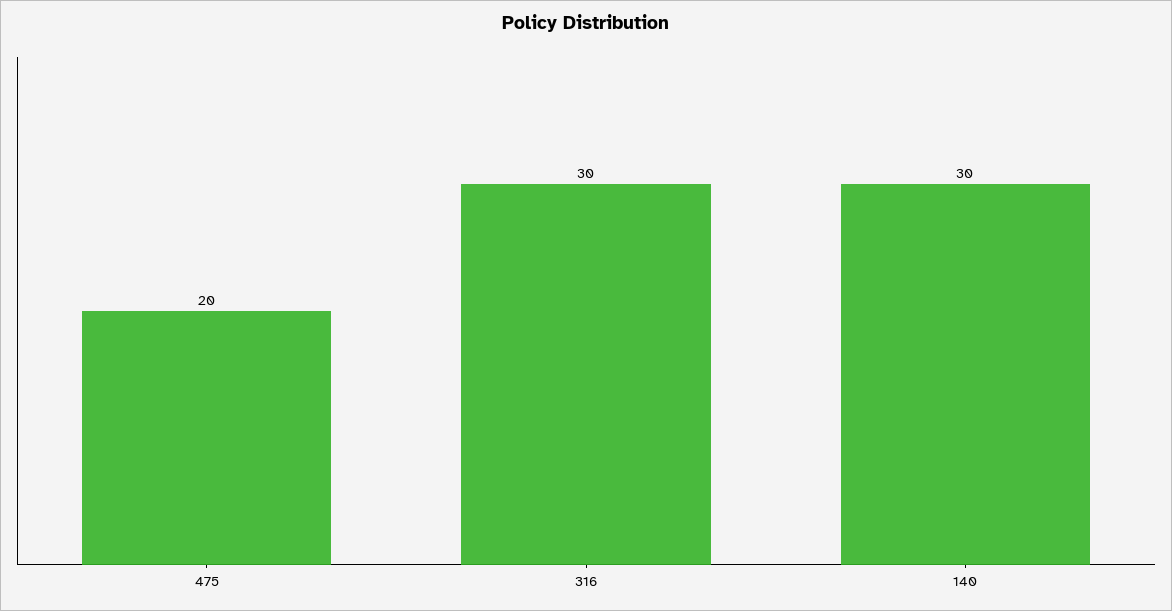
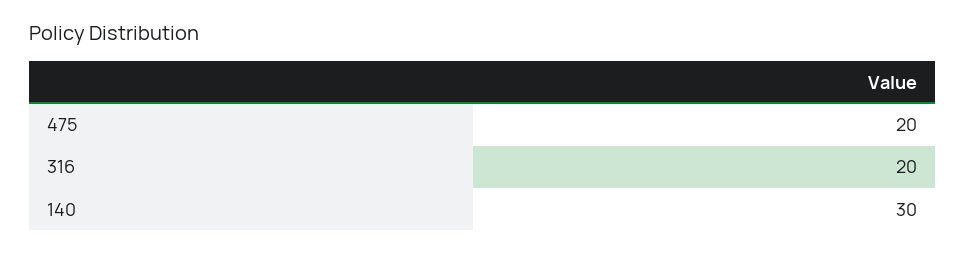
316: 30 -> 20

